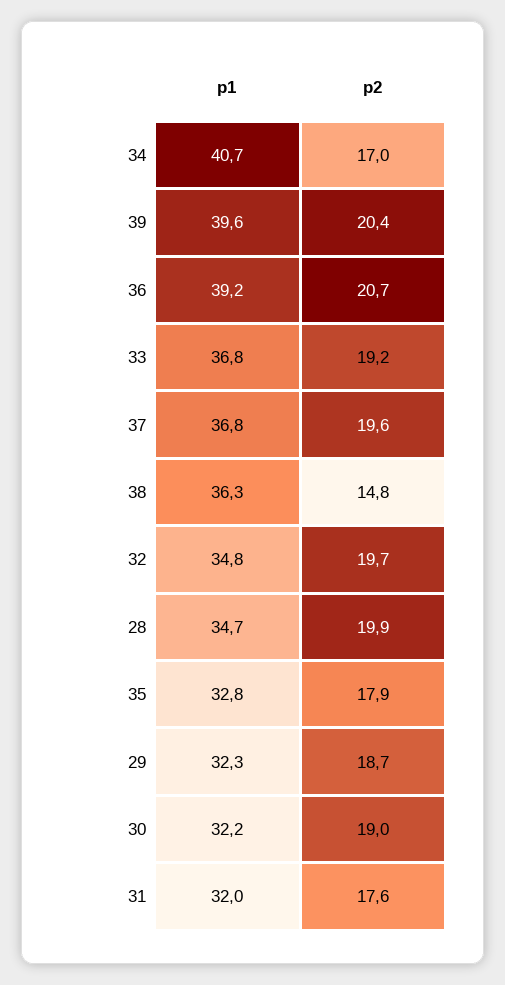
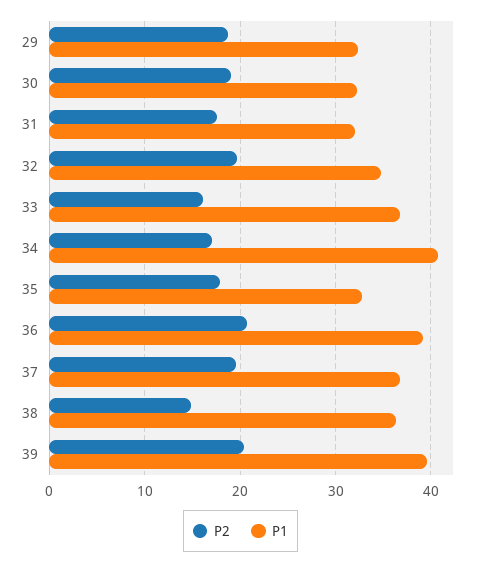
p2, 33: 19.2 -> 16
p1, 28: 34.7 -> none
p2, 28: 19.9 -> none

